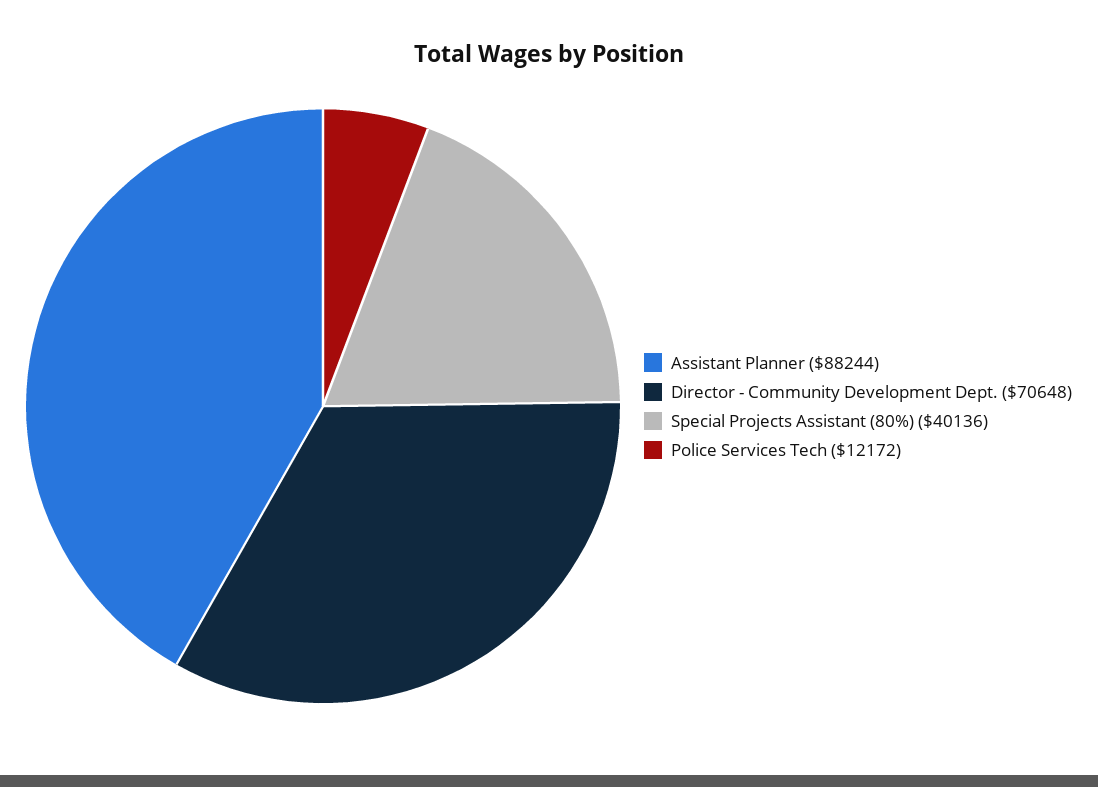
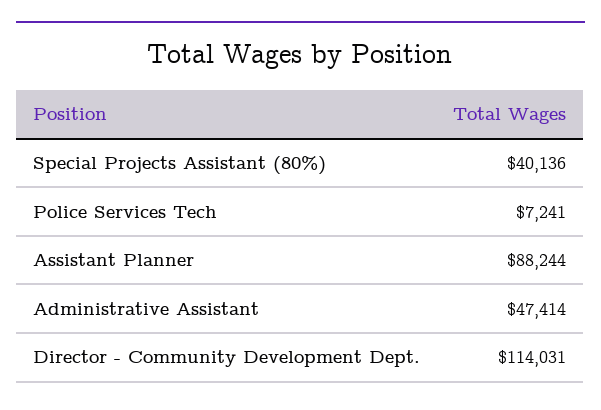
Director - Community Development Dept.: 70648 -> 114031
Police Services Tech: 12172 -> 7241
Administrative Assistant: none -> 47414

